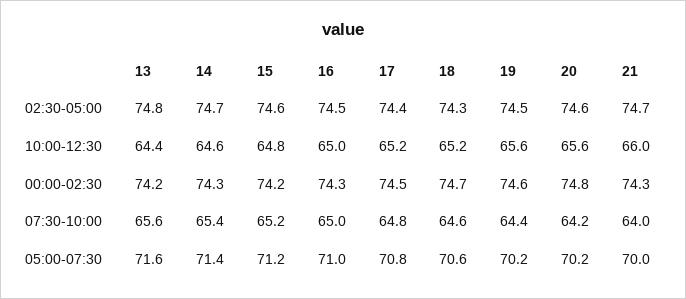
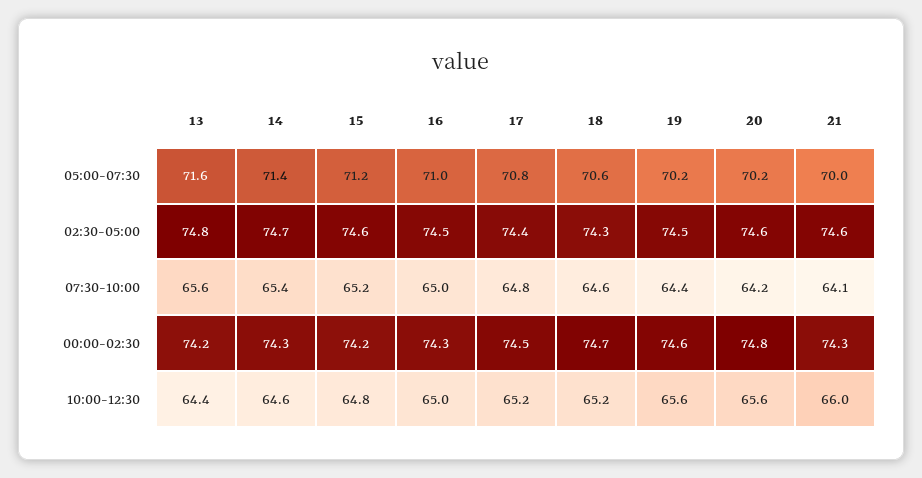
21, 02:30-05:00: 74.7 -> 74.6
21, 07:30-10:00: 64 -> 64.1

